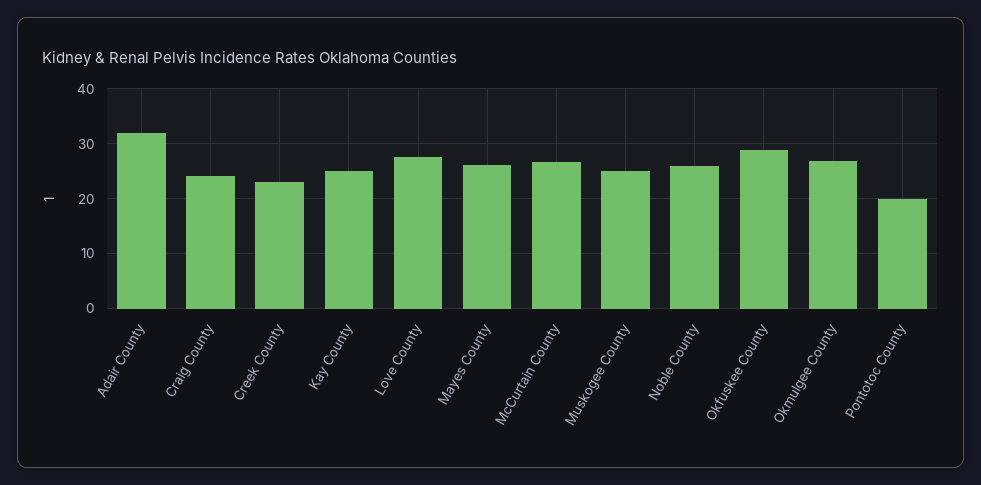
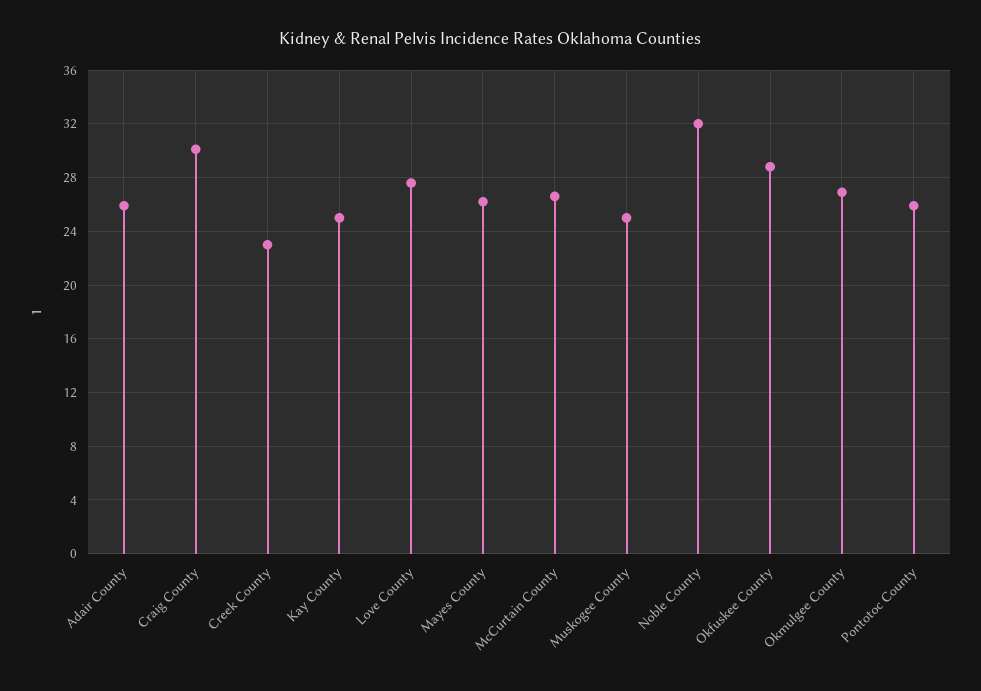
Adair County: 32 -> 26
Craig County: 24 -> 30
Noble County: 26 -> 32
Pontotoc County: 20 -> 26

